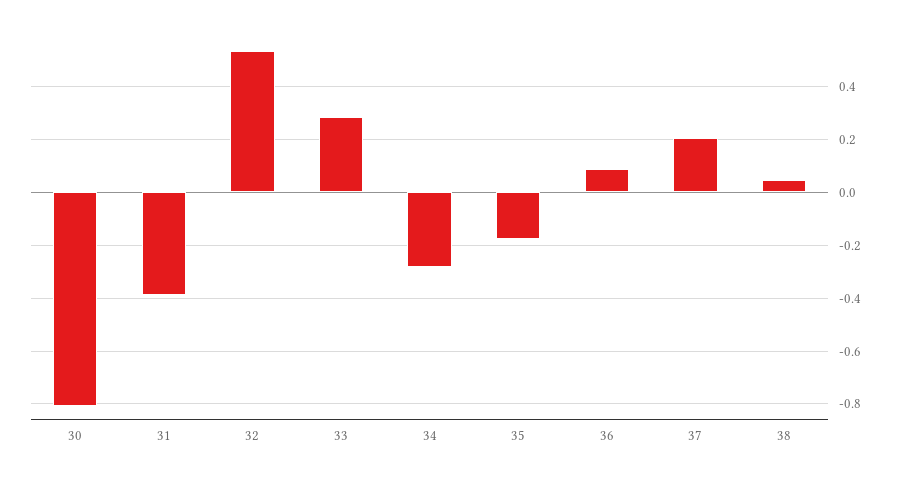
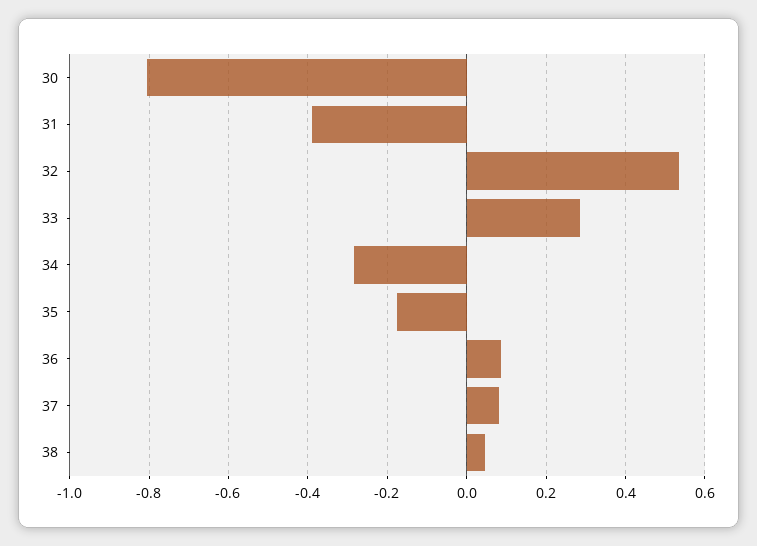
37: 0.2 -> 0.08

